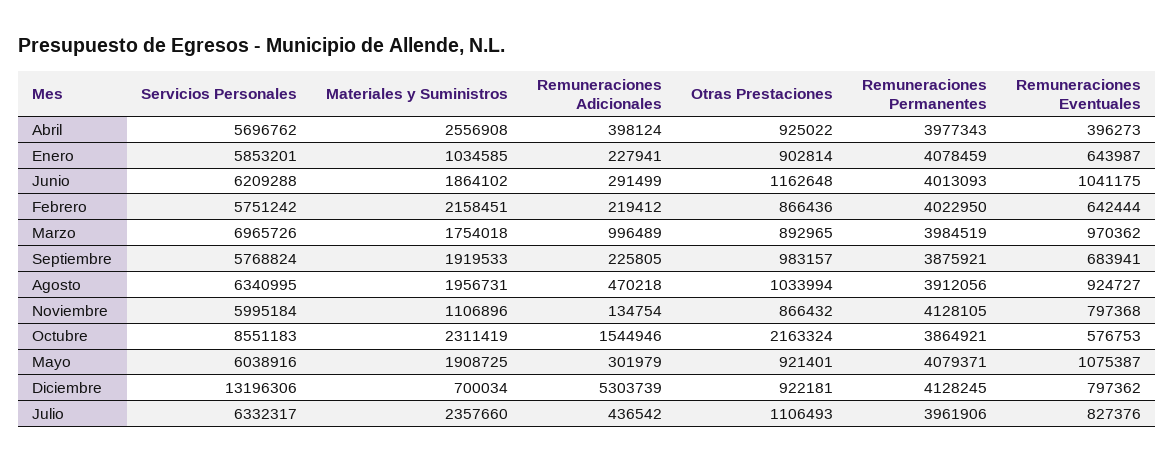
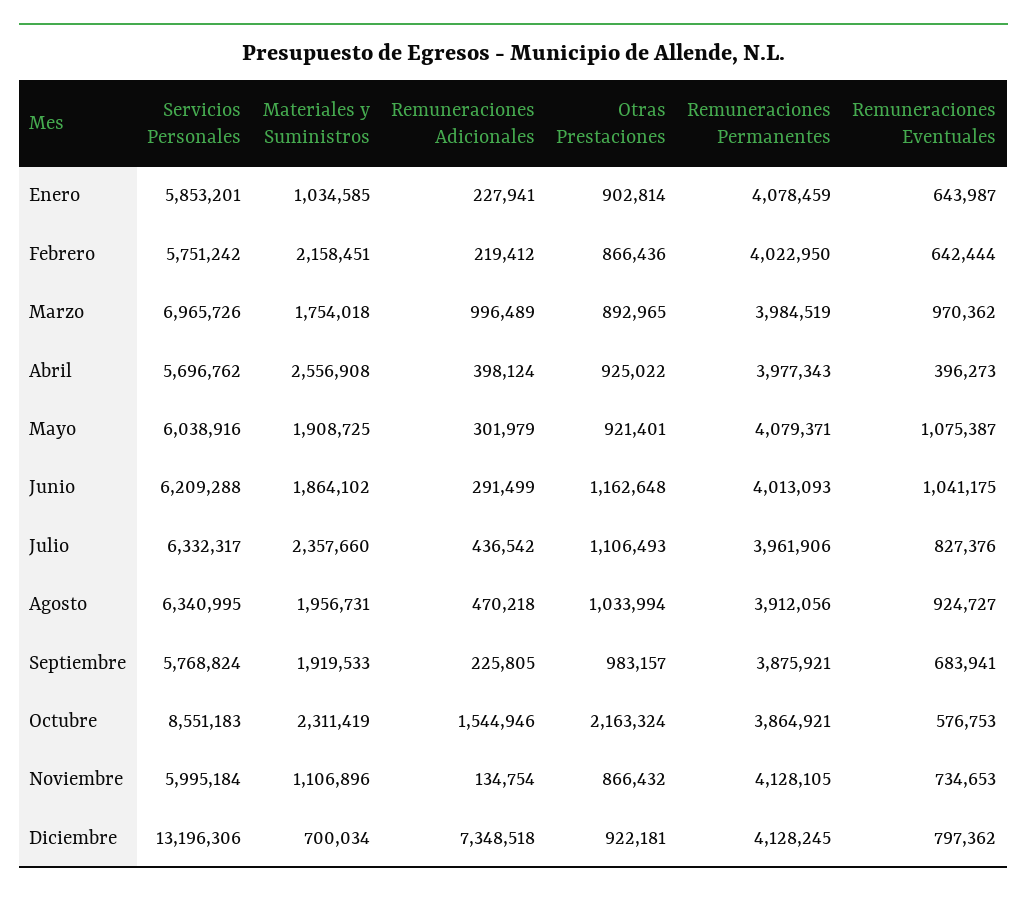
Remuneraciones Eventuales, Noviembre: 797368 -> 734653
Remuneraciones Adicionales, Diciembre: 5303739 -> 7348518

